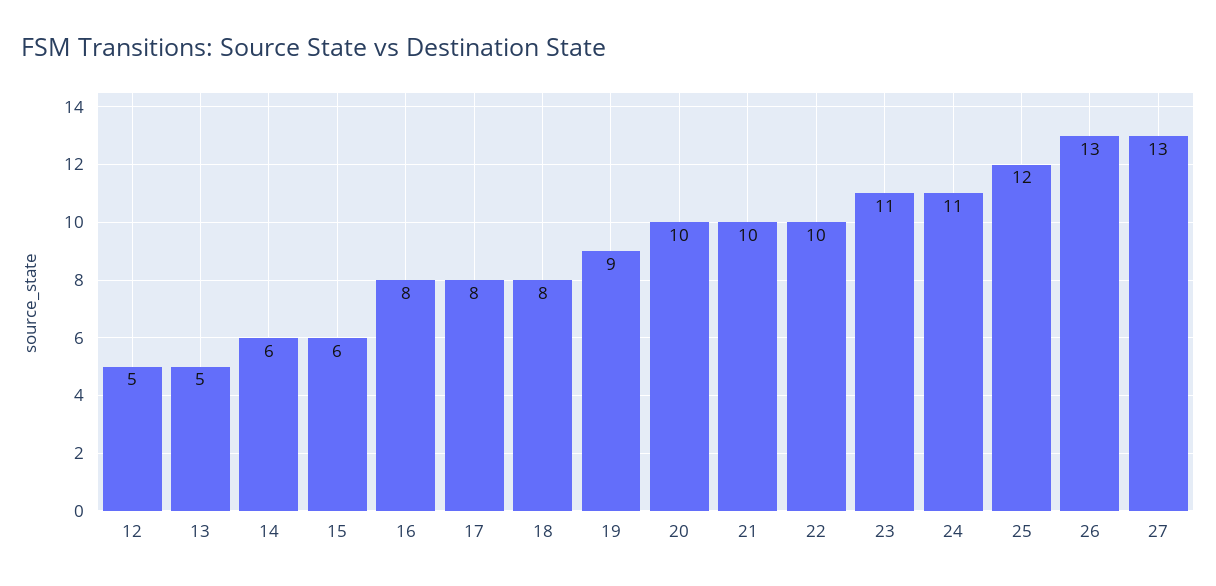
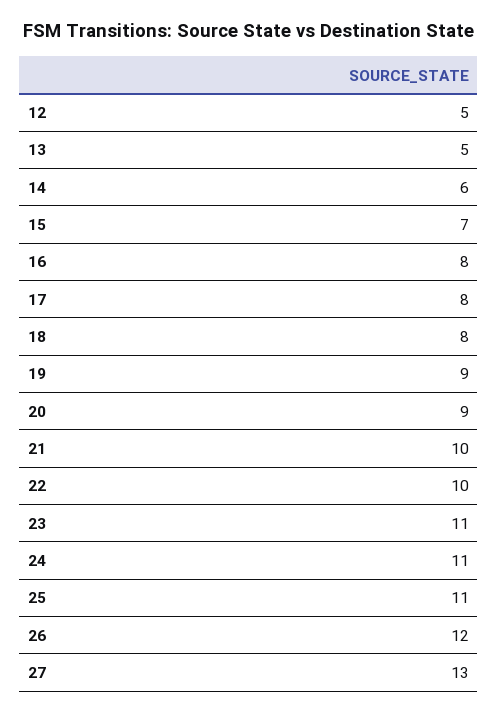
15: 6 -> 7
20: 10 -> 9
25: 12 -> 11
26: 13 -> 12

